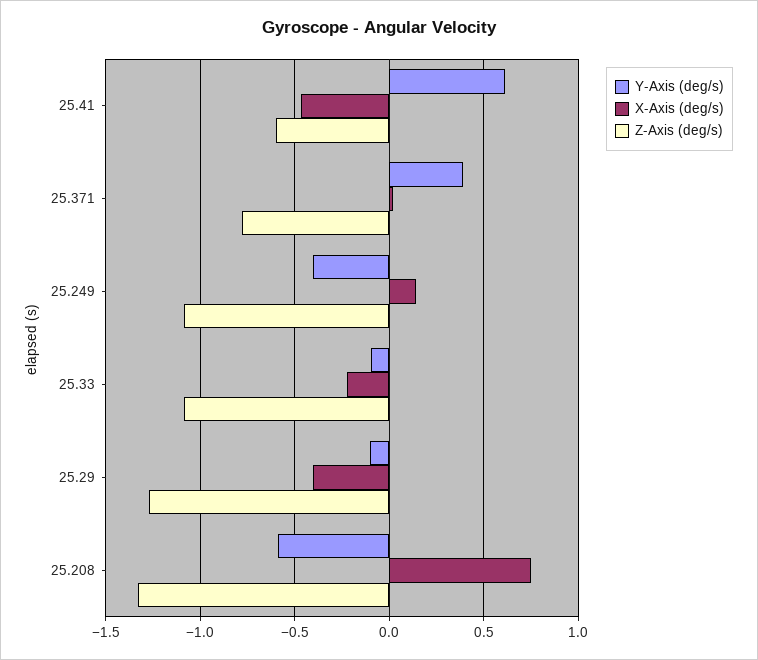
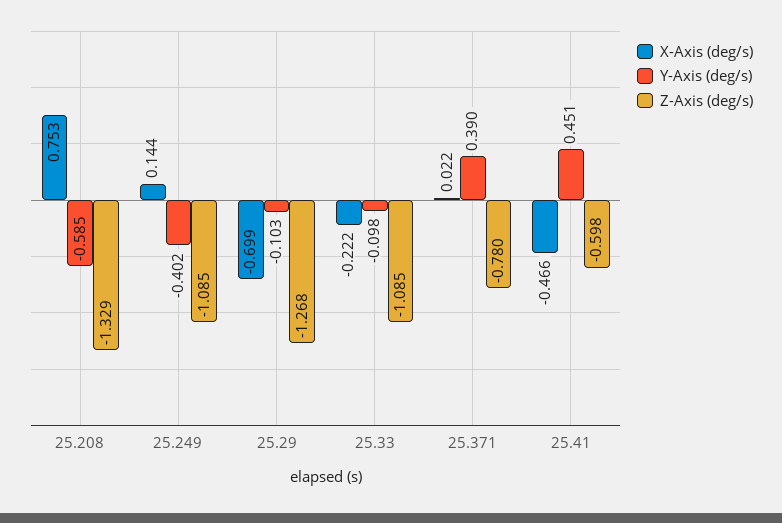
Y-Axis (deg/s), 25.41: 0.6 -> 0.451
X-Axis (deg/s), 25.29: -0.4 -> -0.699

